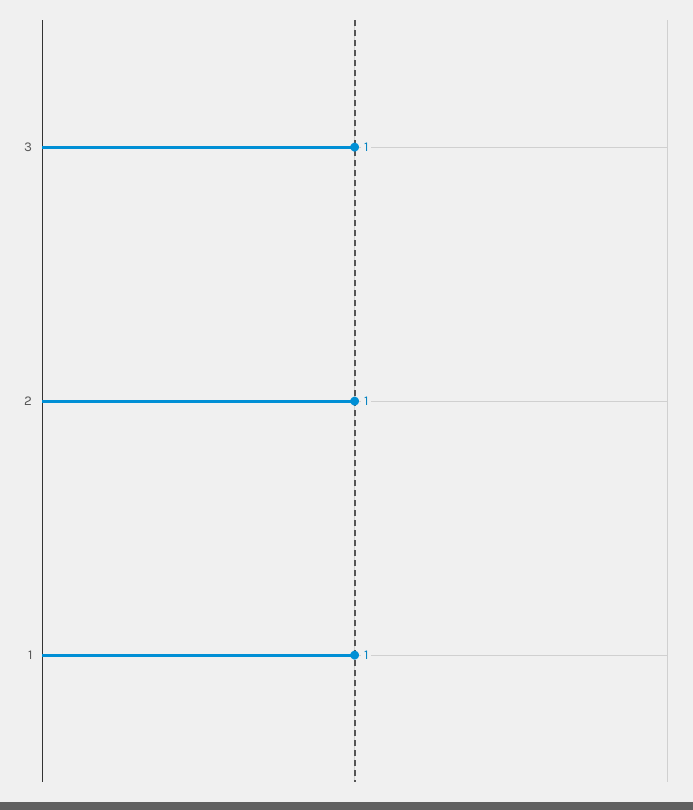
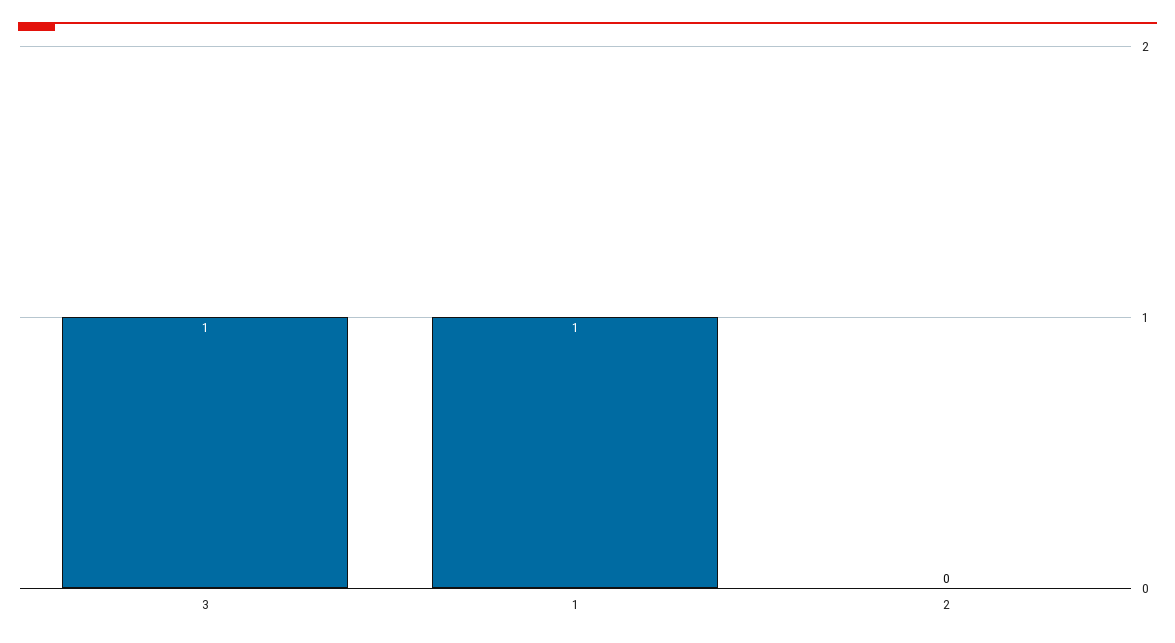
2: 1 -> 0

